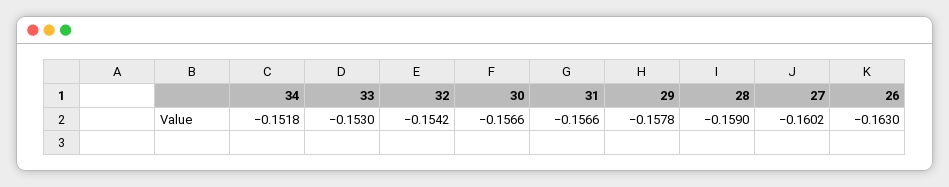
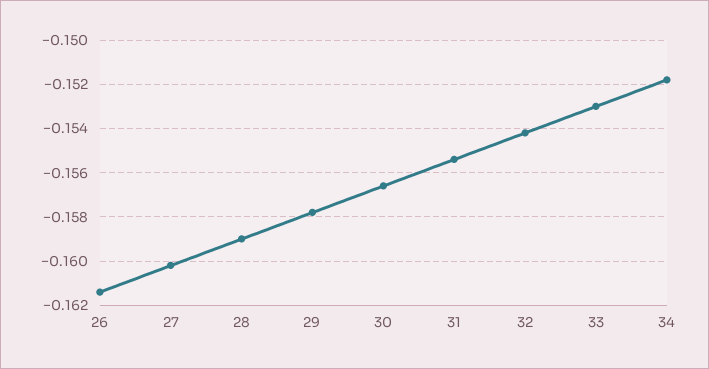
31: -0.1566 -> -0.1555
26: -0.163 -> -0.1615

